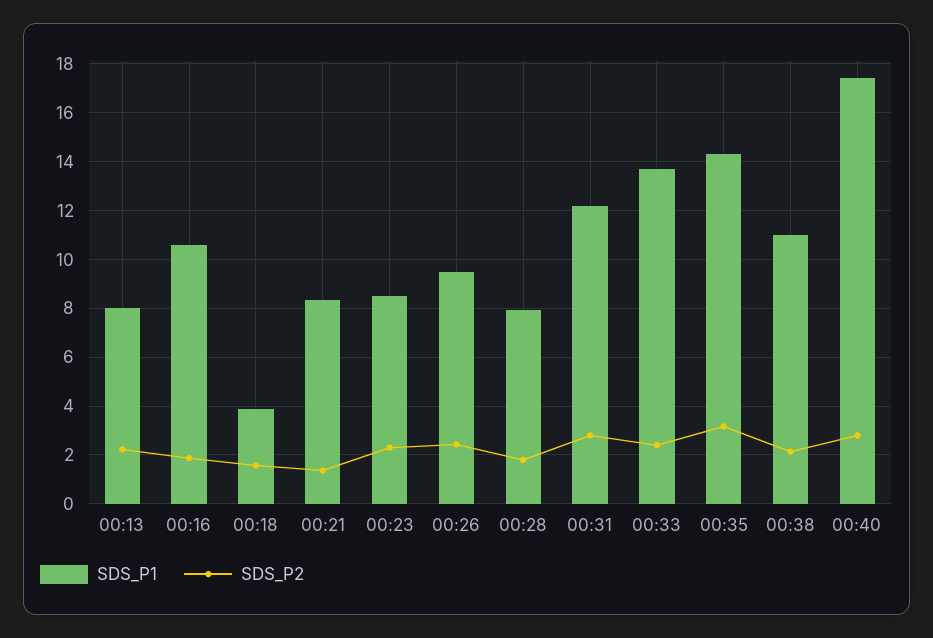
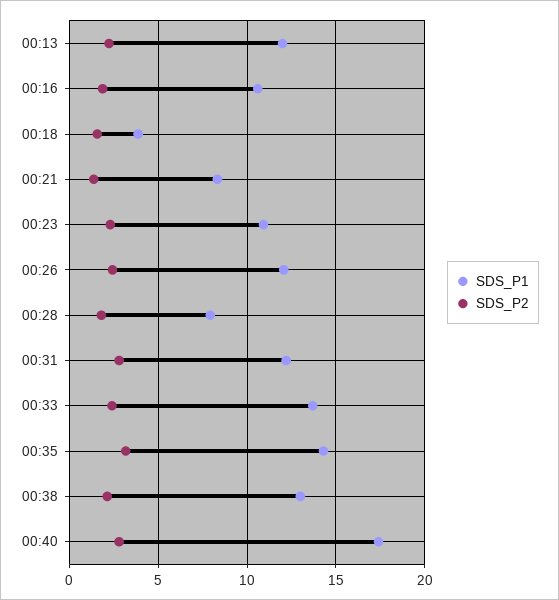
SDS_P1, 00:13: 8 -> 12
SDS_P1, 00:23: 8.5 -> 11
SDS_P1, 00:26: 9.5 -> 12
SDS_P1, 00:38: 11 -> 13

